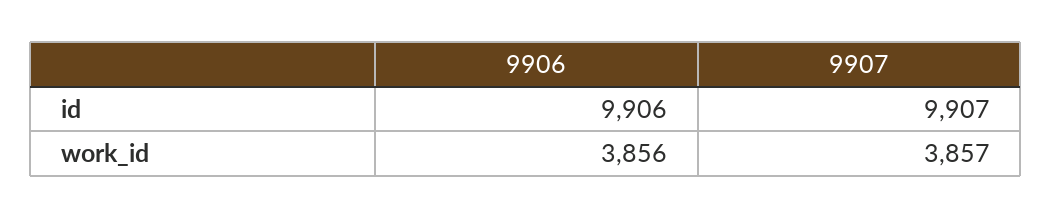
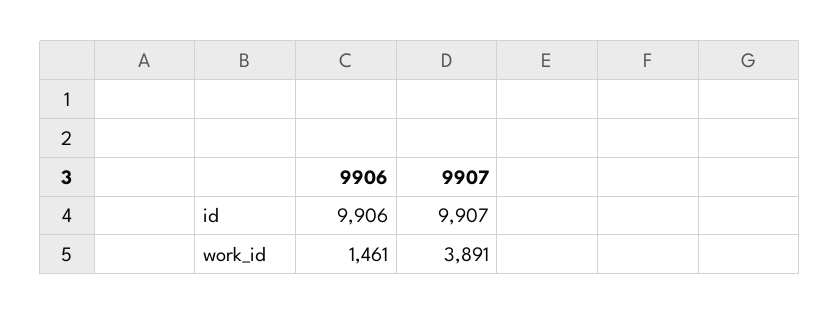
9906, work_id: 3856 -> 1461
9907, work_id: 3857 -> 3891

